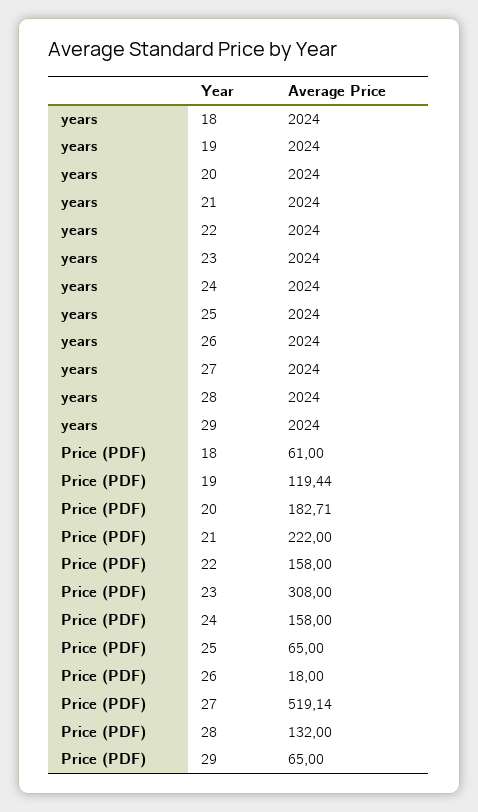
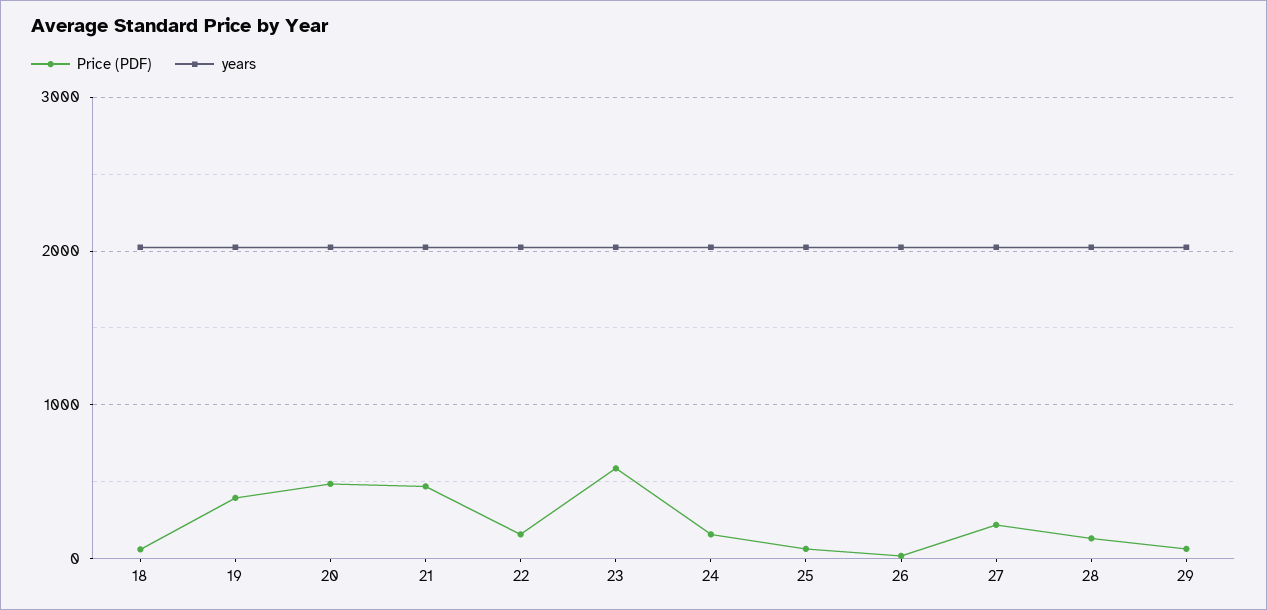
Price (PDF), 19: 119.44 -> 400
Price (PDF), 20: 182.71 -> 500
Price (PDF), 21: 222 -> 500
Price (PDF), 23: 308 -> 600
Price (PDF), 27: 519.14 -> 200

